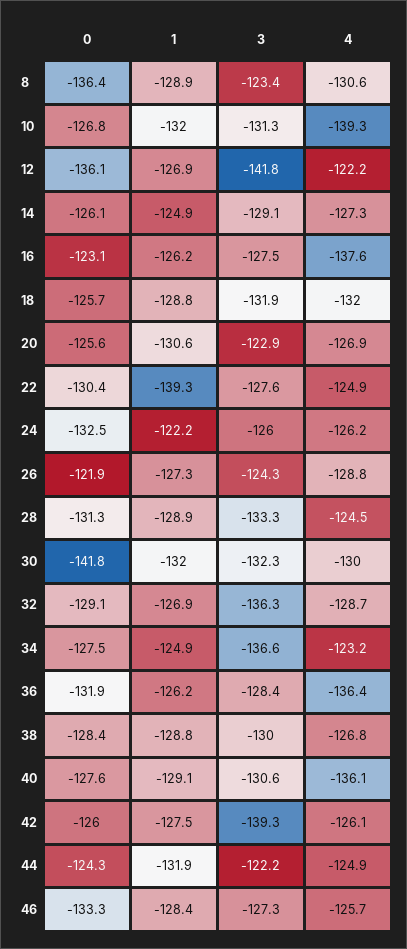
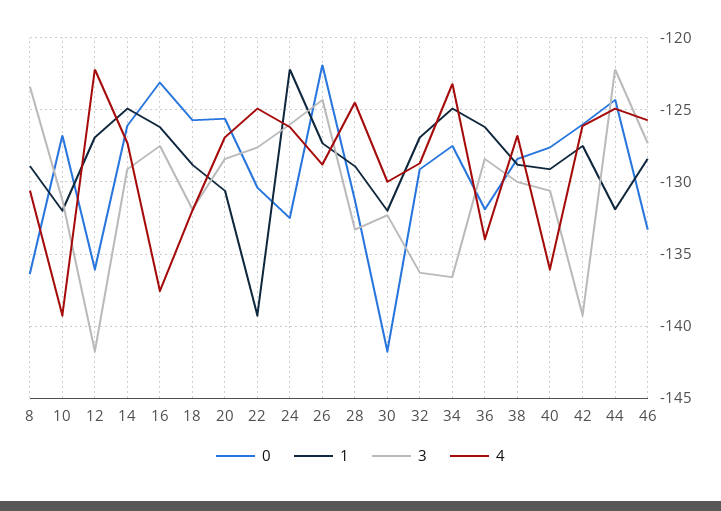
3, 20: -122.9 -> -128.5
4, 36: -136.4 -> -134

